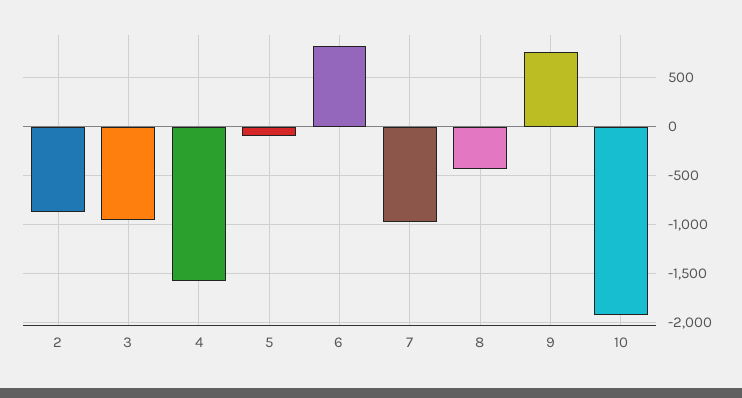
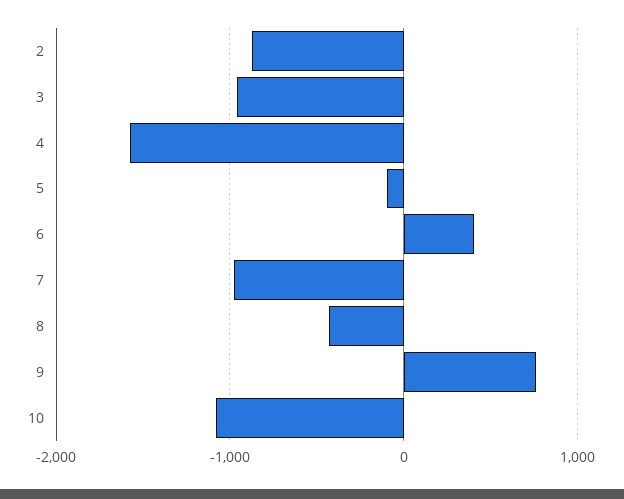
6: 800 -> 400
10: -1900 -> -1100

